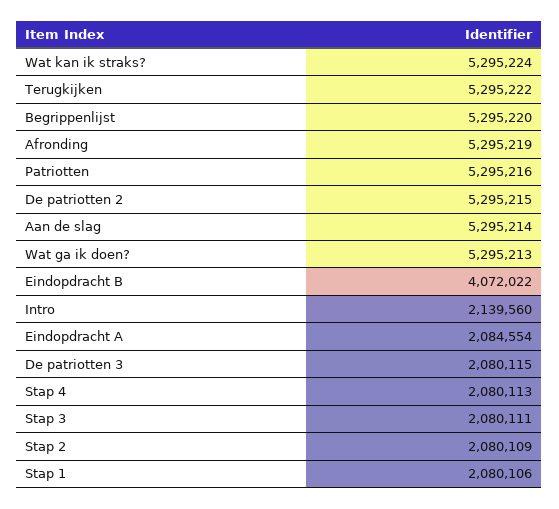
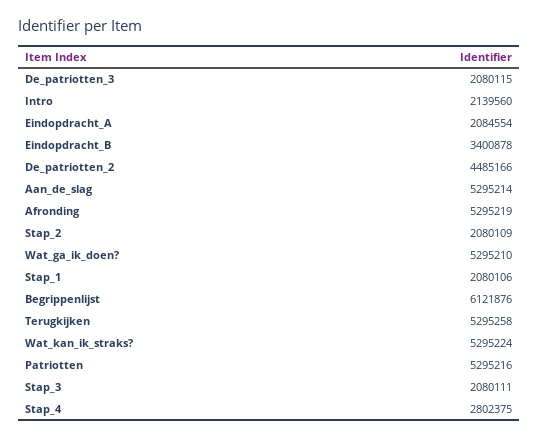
Terugkijken: 5295222 -> 5295258
Begrippenlijst: 5295220 -> 6121876
De patriotten 2: 5295215 -> 4485166
Wat ga ik doen?: 5295213 -> 5295210
Eindopdracht B: 4072022 -> 3400878
Stap 4: 2080113 -> 2802375

